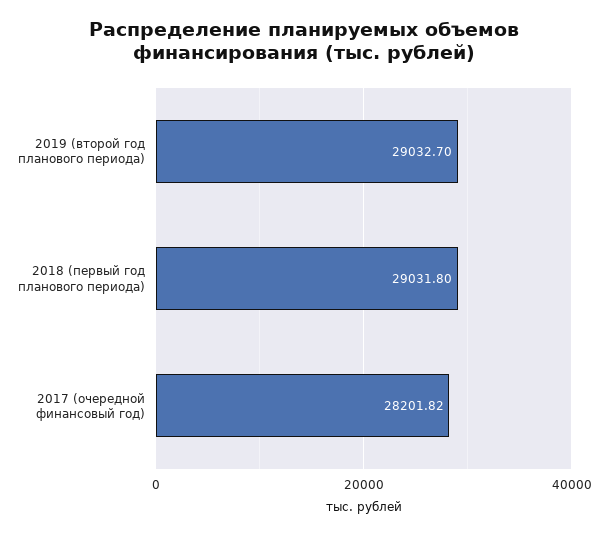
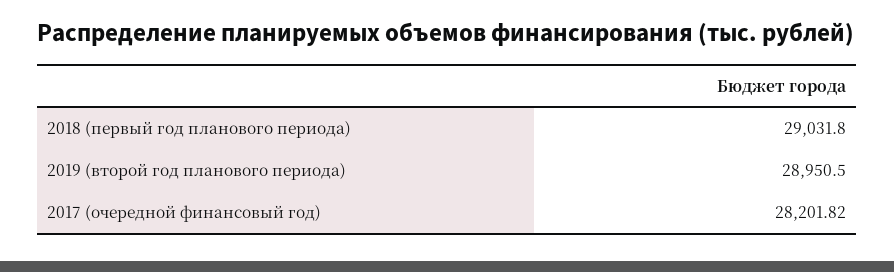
2019 (второй год планового периода): 29032.7 -> 28950.5

